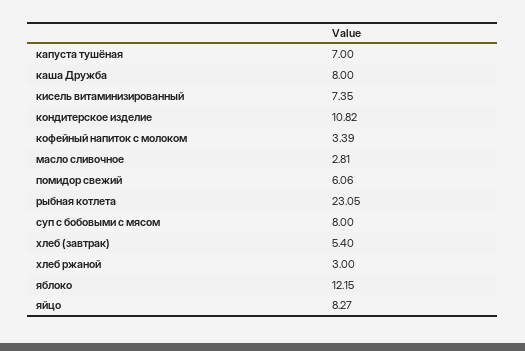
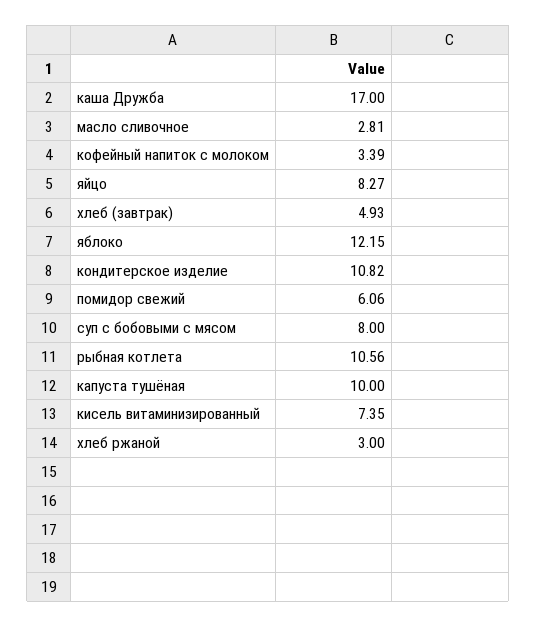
капуста тушёная: 7 -> 10
каша Дружба: 8 -> 17
рыбная котлета: 23.05 -> 10.56
хлеб (завтрак): 5.4 -> 4.93

